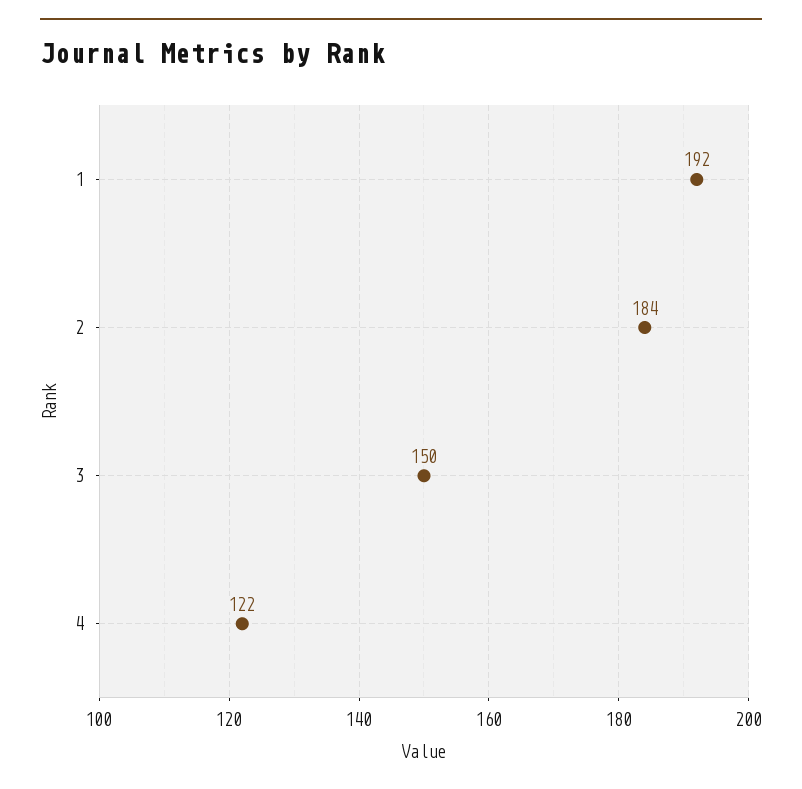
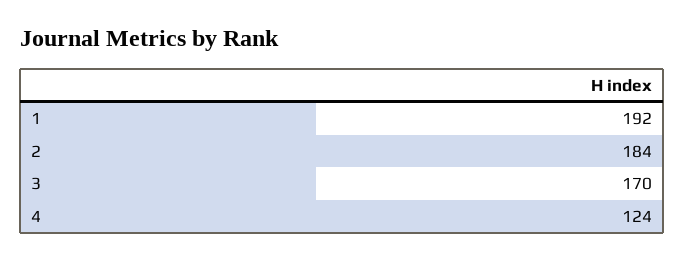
3: 150 -> 170
4: 122 -> 124

